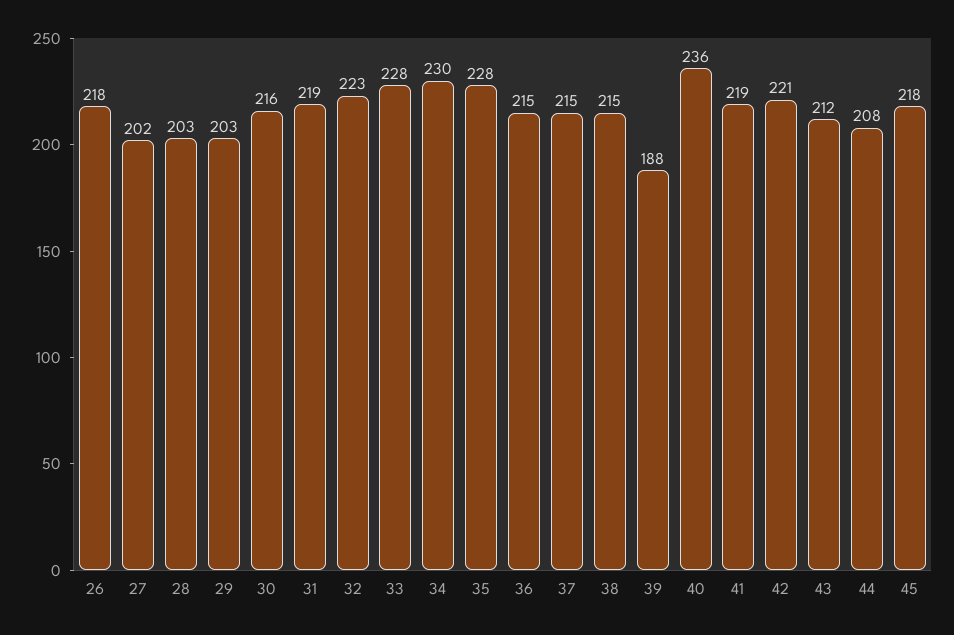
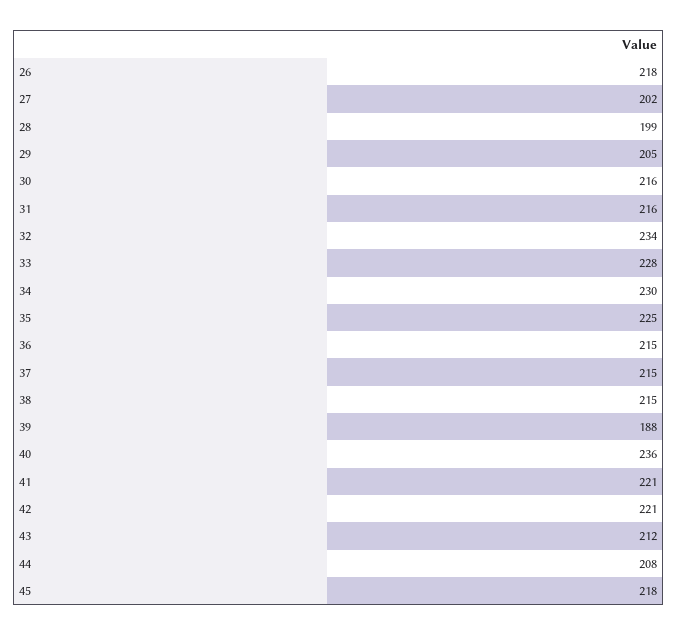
28: 203 -> 199
29: 203 -> 205
31: 219 -> 216
32: 223 -> 234
35: 228 -> 225
41: 219 -> 221

